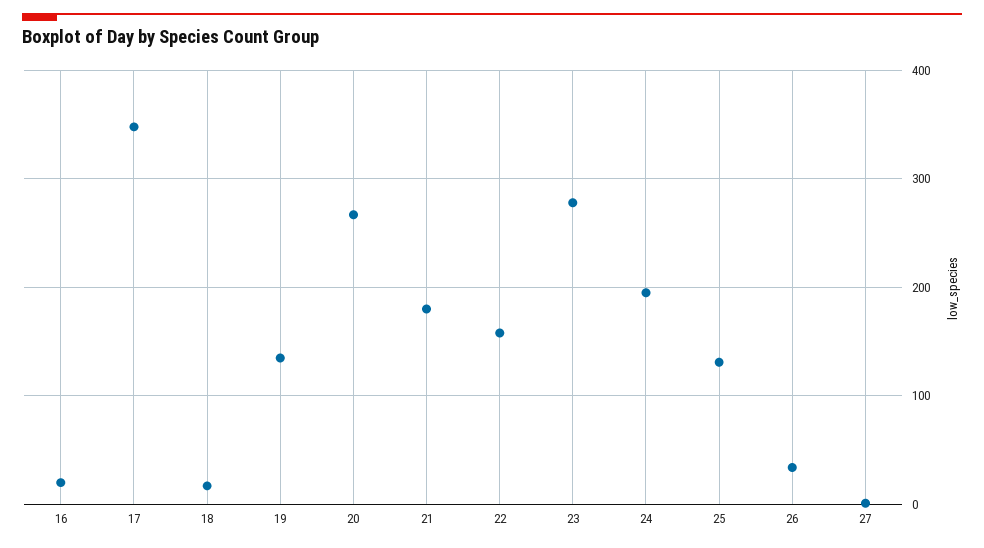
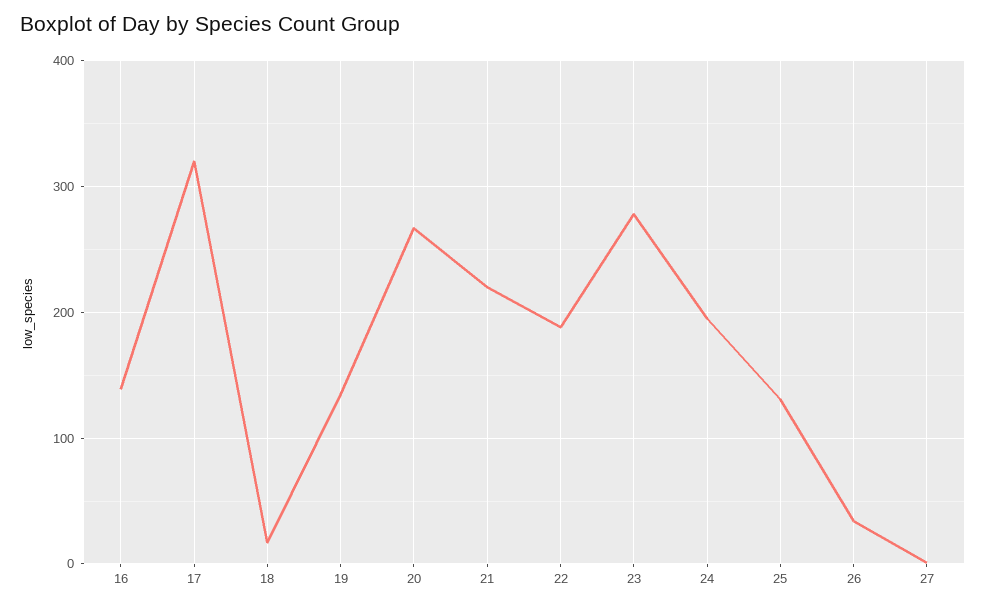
16: 20 -> 140
17: 350 -> 320
21: 180 -> 220
22: 160 -> 190

